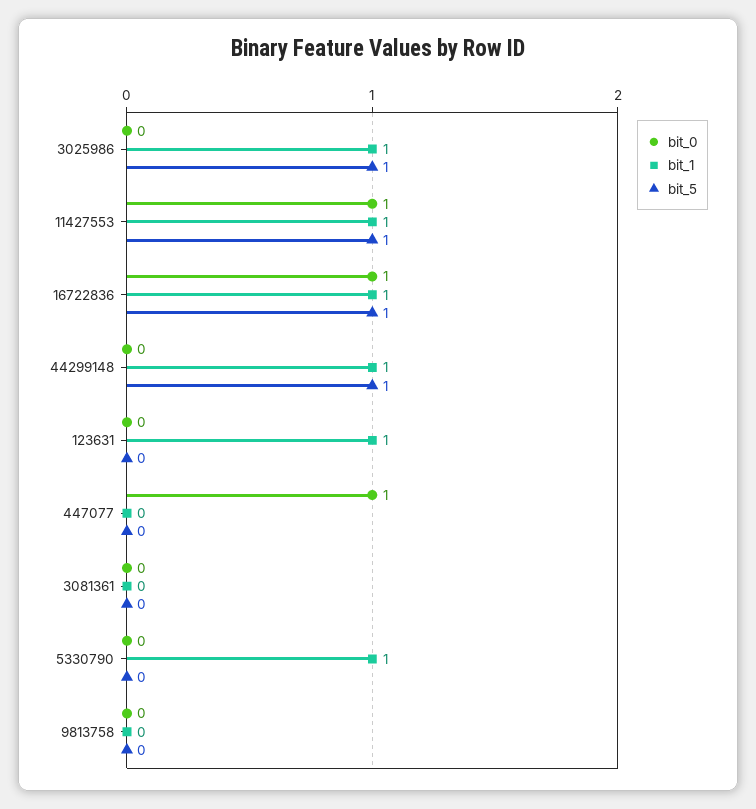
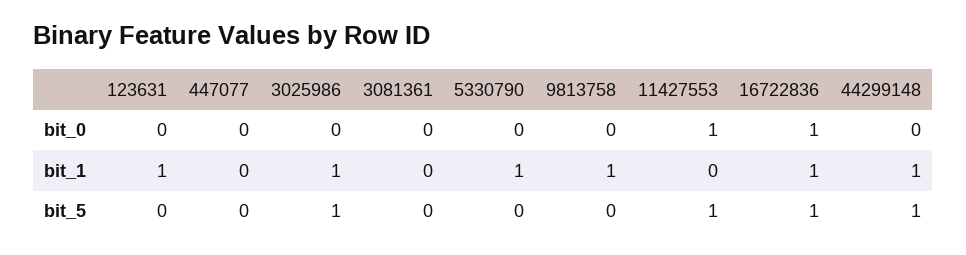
bit_1, 11427553: 1 -> 0
bit_0, 447077: 1 -> 0
bit_1, 9813758: 0 -> 1

